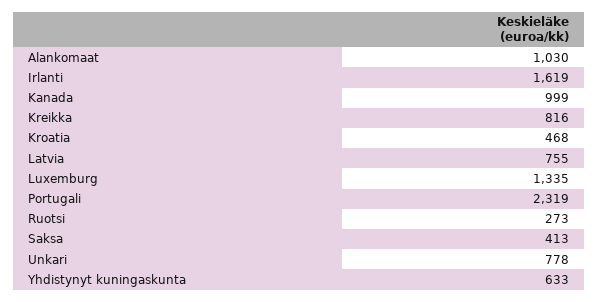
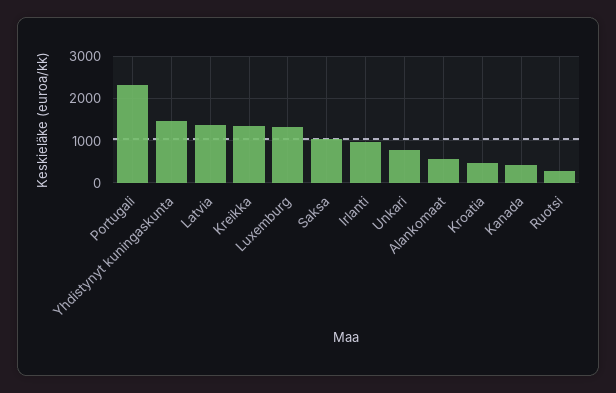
Alankomaat: 1030 -> 600
Irlanti: 1619 -> 1000
Kanada: 999 -> 400
Kreikka: 816 -> 1400
Latvia: 755 -> 1400
Saksa: 413 -> 1000
Yhdistynyt kuningaskunta: 633 -> 1400

